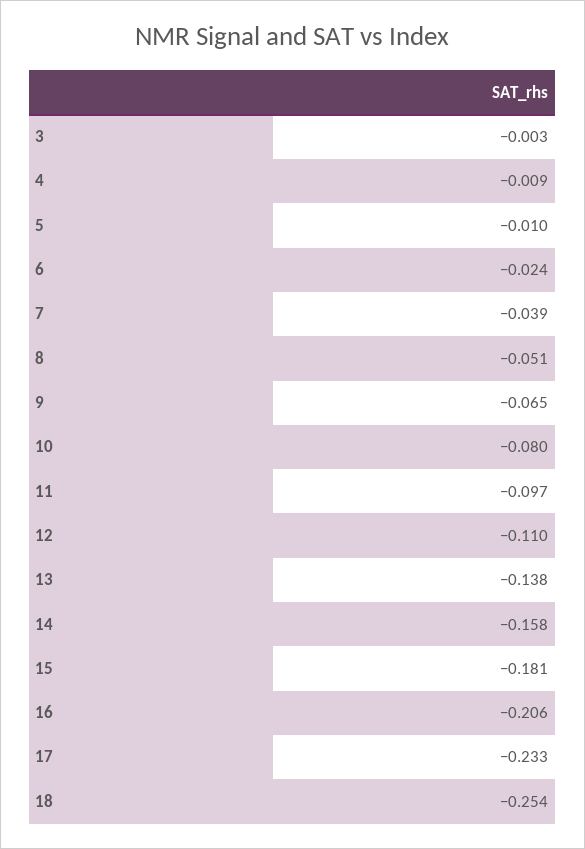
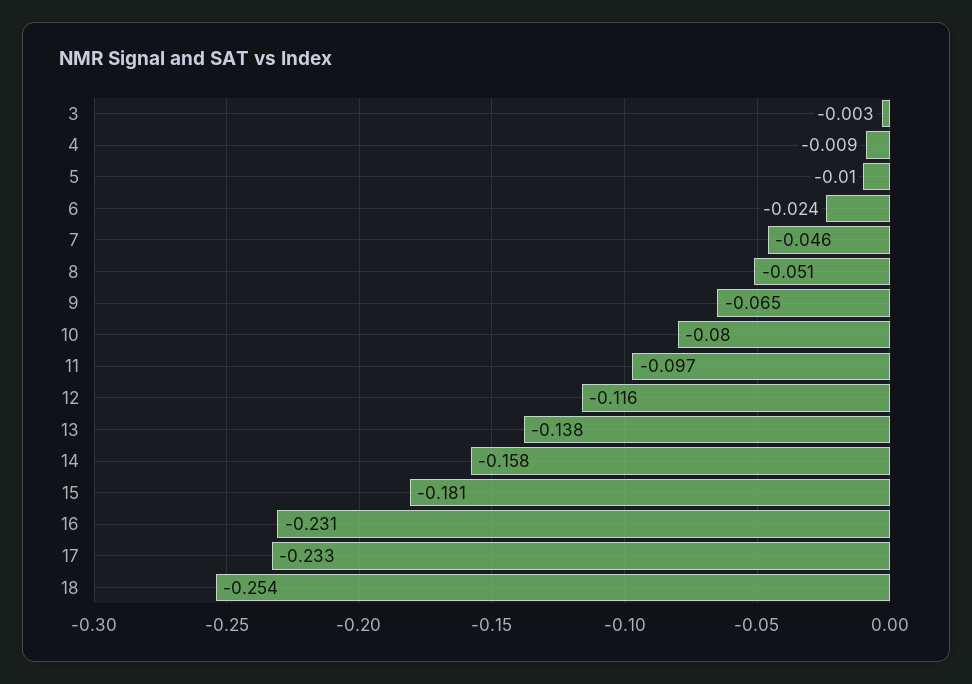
7: -0.039 -> -0.046
12: -0.11 -> -0.116
16: -0.206 -> -0.231

